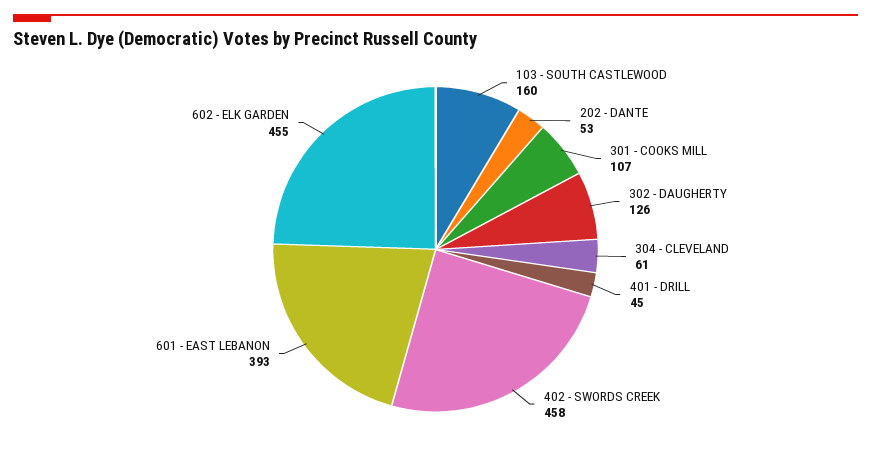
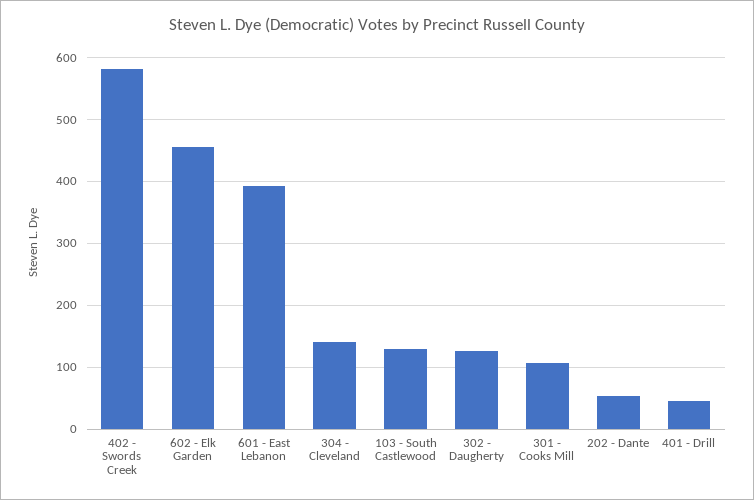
103 - SOUTH CASTLEWOOD: 160 -> 130
304 - CLEVELAND: 61 -> 140
402 - SWORDS CREEK: 458 -> 580

